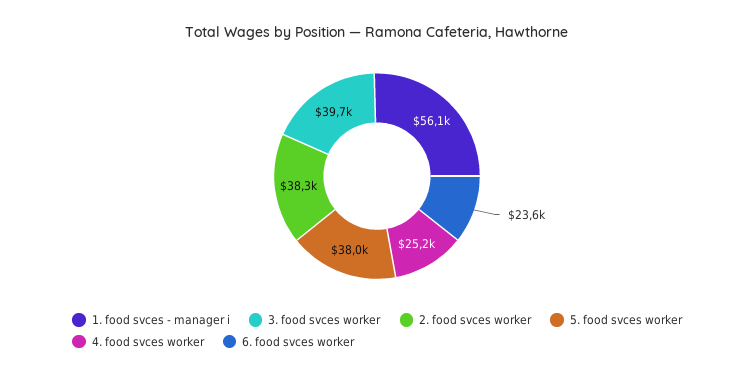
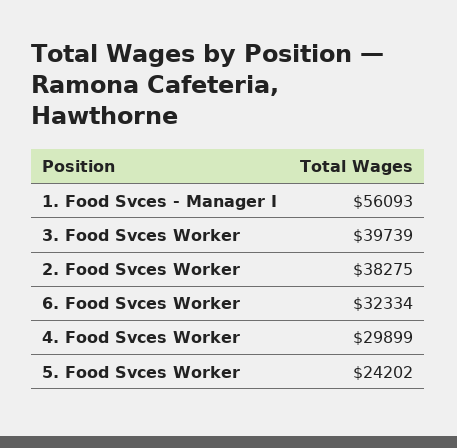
5. food svces worker: 38000 -> 24202
4. food svces worker: 25200 -> 29899
6. food svces worker: 23600 -> 32334

